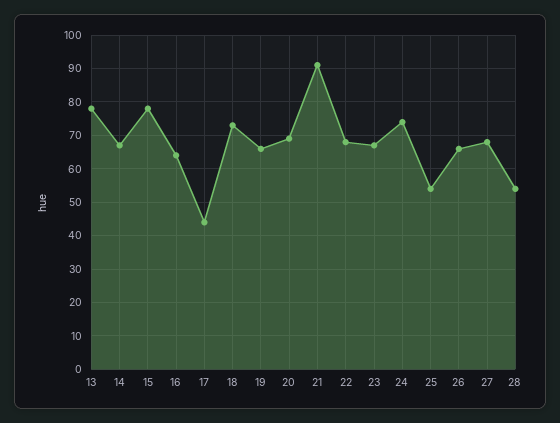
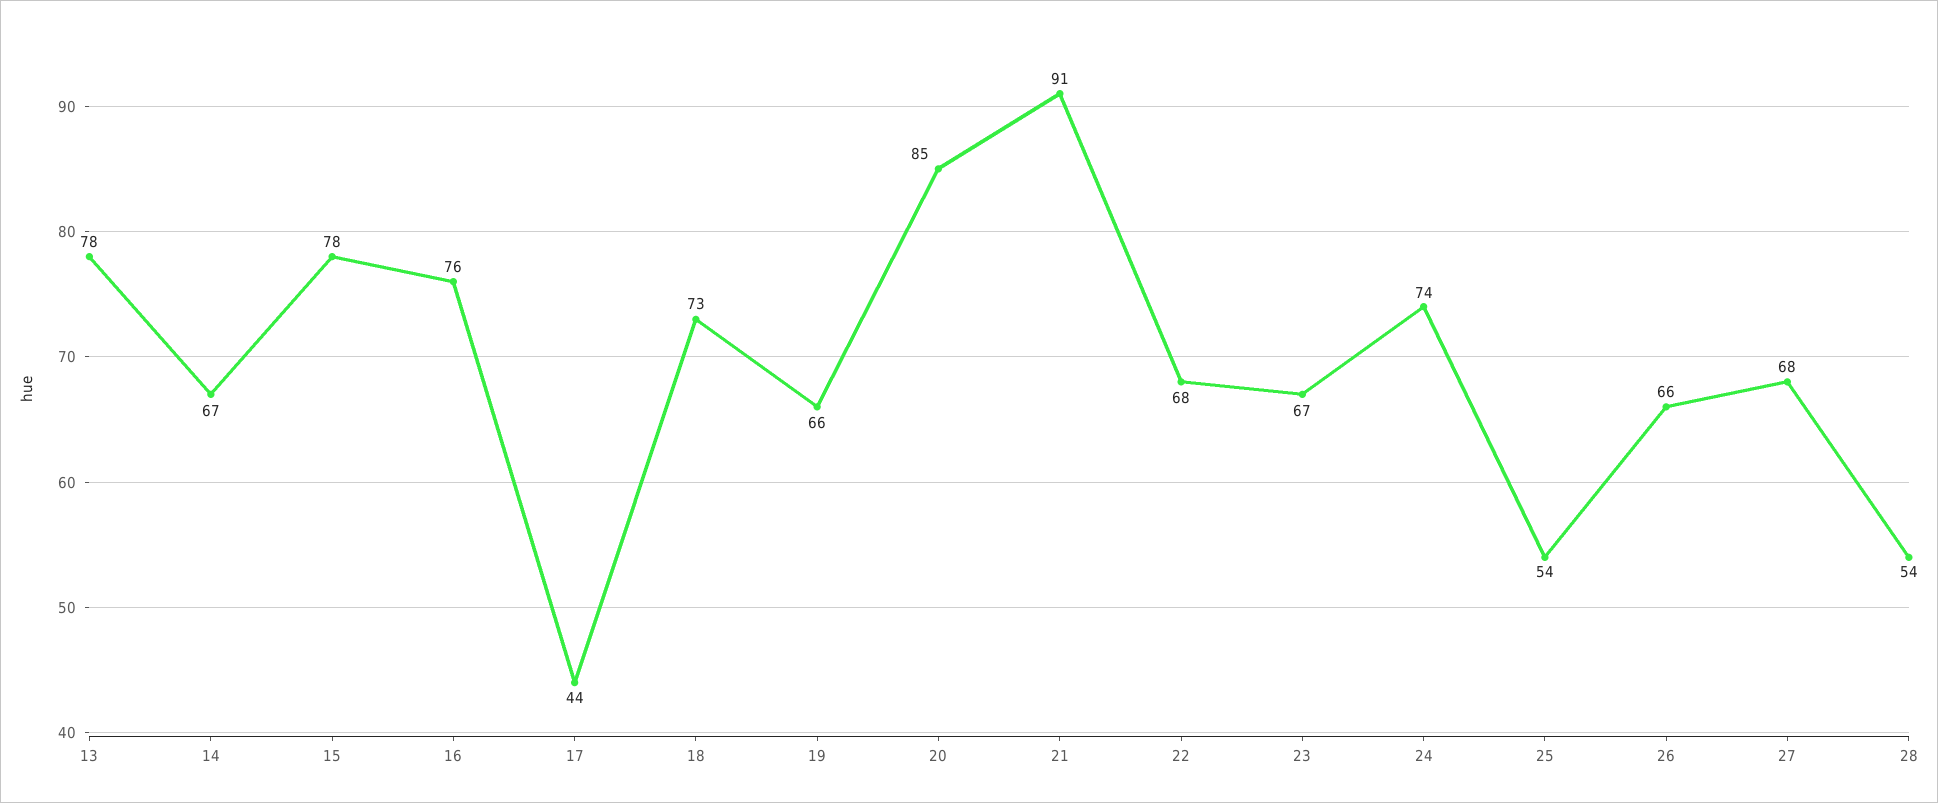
16: 65 -> 76
20: 70 -> 85

